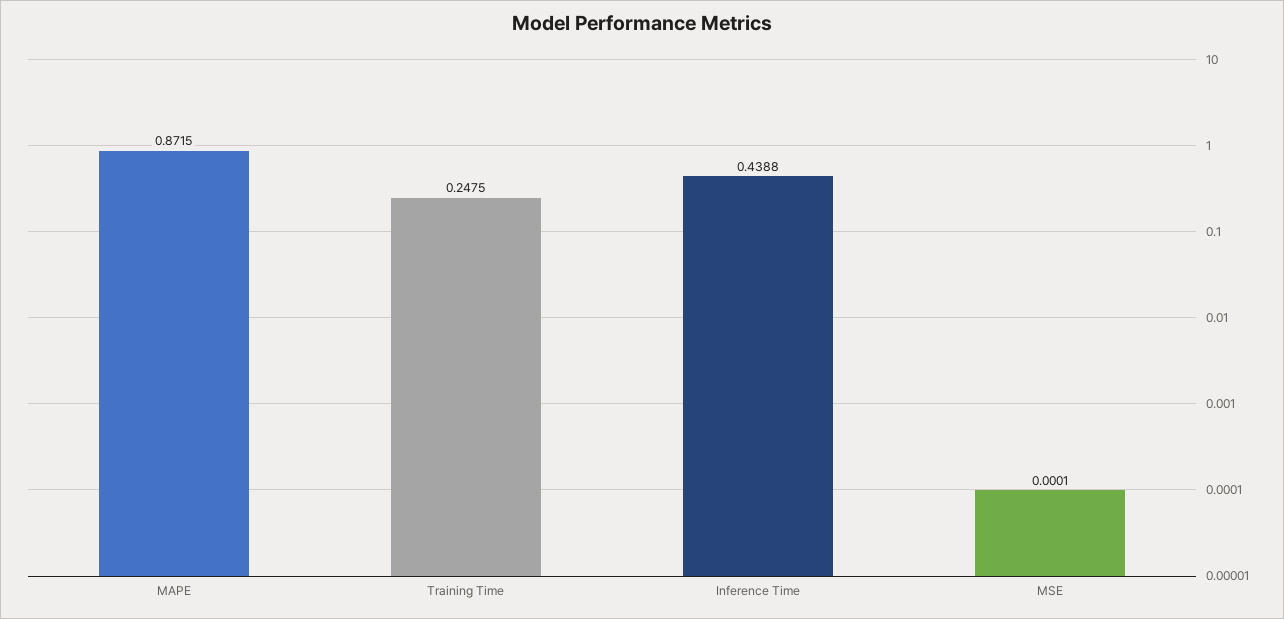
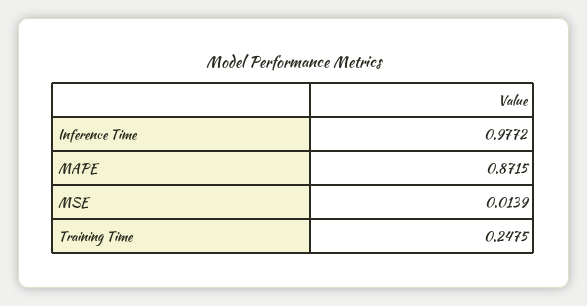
Inference Time: 0.4388 -> 0.9772
MSE: 0.0001 -> 0.0139

